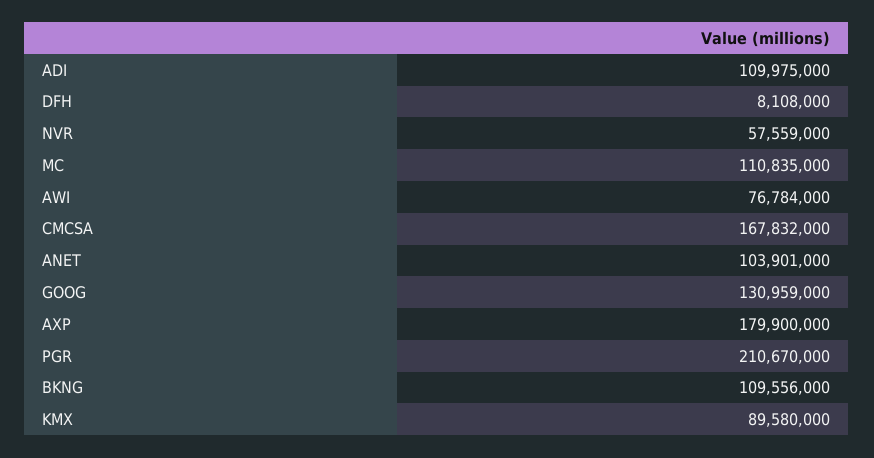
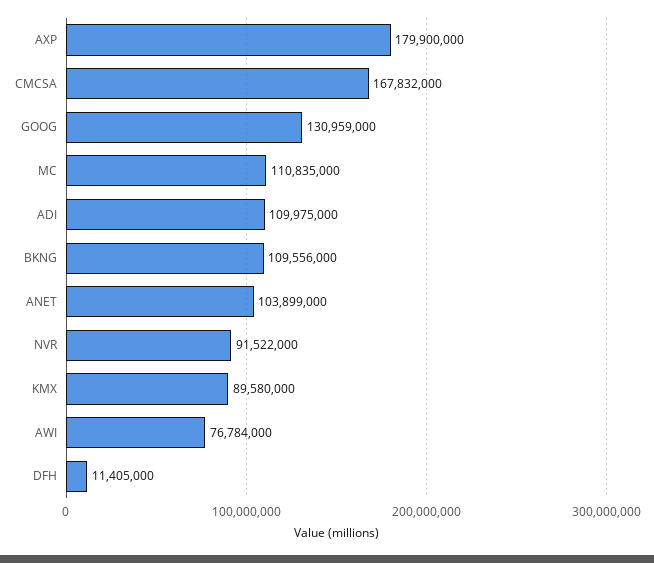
DFH: 8108000 -> 11405000
NVR: 57559000 -> 91522000
ANET: 103901000 -> 103899000
PGR: 210670000 -> none

